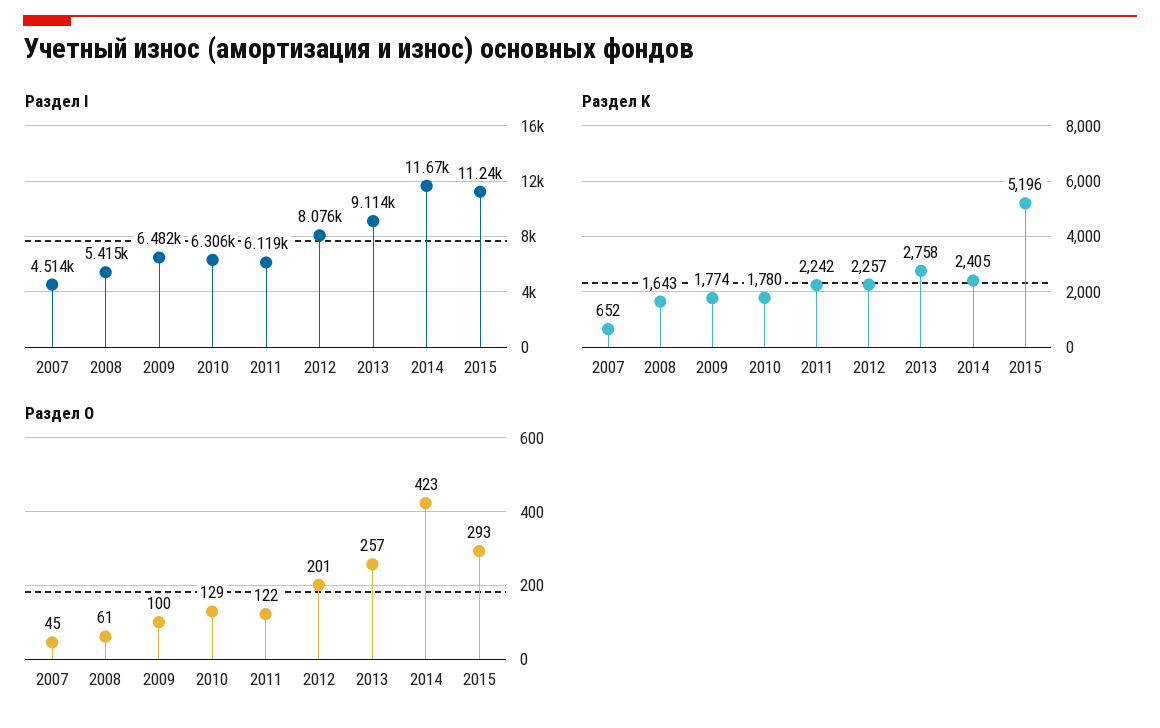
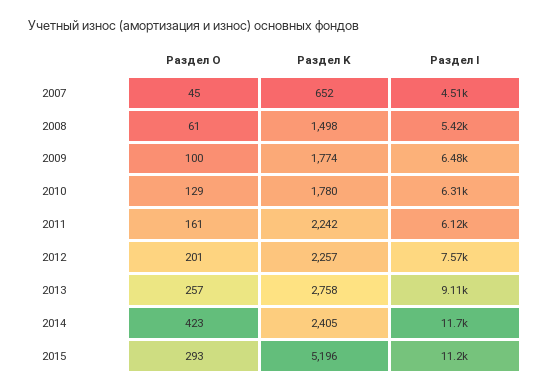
Раздел I, 2012: 8076 -> 7570
Раздел K, 2008: 1643 -> 1498
Раздел O, 2011: 122 -> 161

